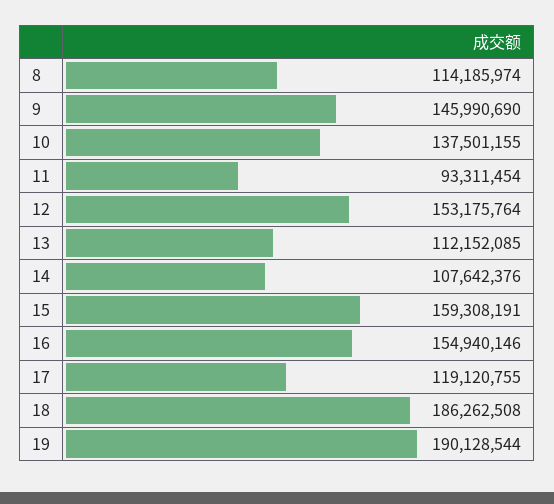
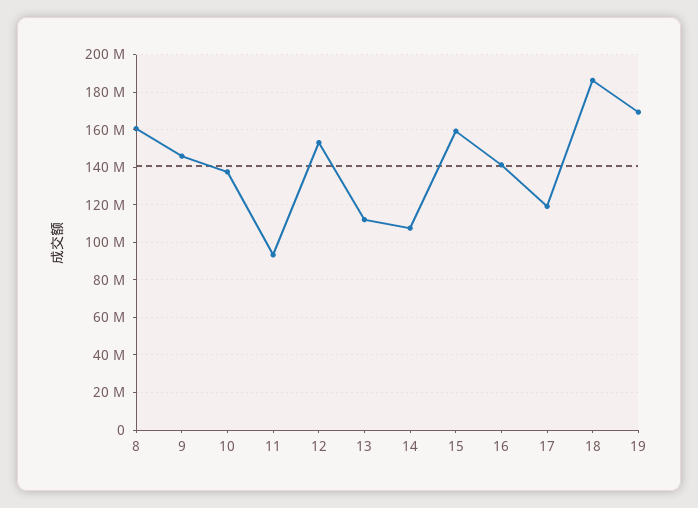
8: 114185974 -> 160000000
16: 154940146 -> 140000000
19: 190128544 -> 170000000

